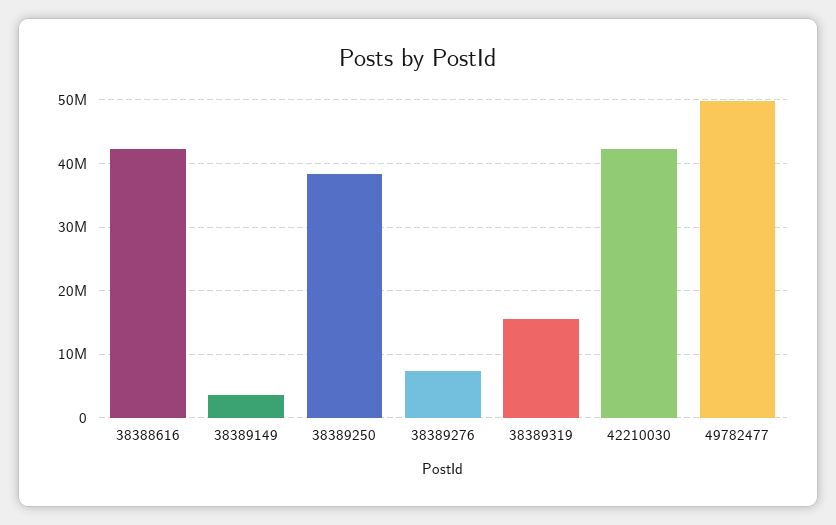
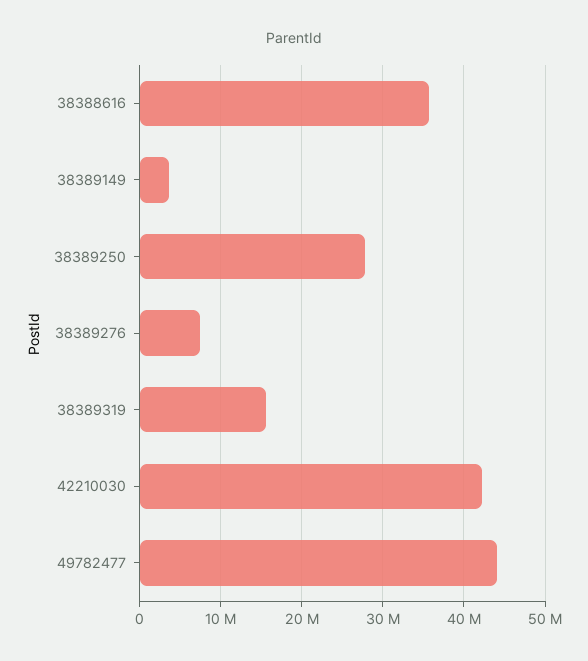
38388616: 42000000 -> 36000000
38389250: 38000000 -> 28000000
49782477: 50000000 -> 44000000

